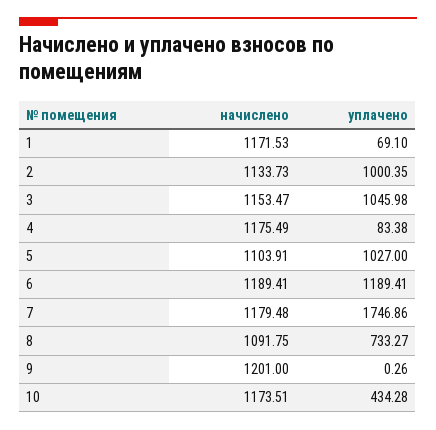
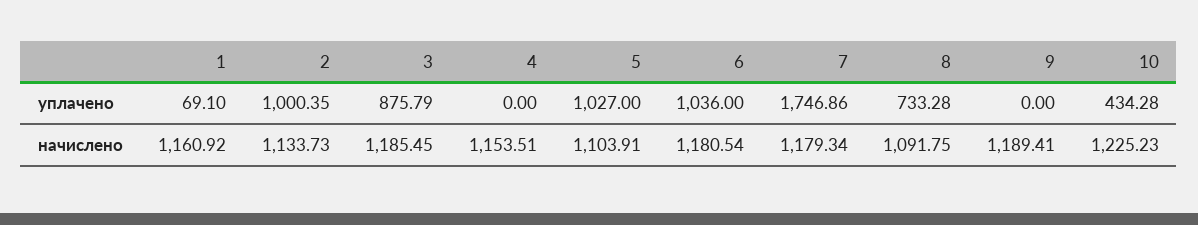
начислено, 1: 1171.53 -> 1160.92
начислено, 3: 1153.47 -> 1185.45
уплачено, 3: 1045.98 -> 875.79
начислено, 4: 1175.49 -> 1153.51
уплачено, 4: 83.38 -> 0
начислено, 6: 1189.41 -> 1180.54
уплачено, 6: 1189.41 -> 1036
начислено, 7: 1179.48 -> 1179.34
уплачено, 8: 733.27 -> 733.28
начислено, 9: 1201 -> 1189.41
уплачено, 9: 0.26 -> 0
начислено, 10: 1173.51 -> 1225.23

